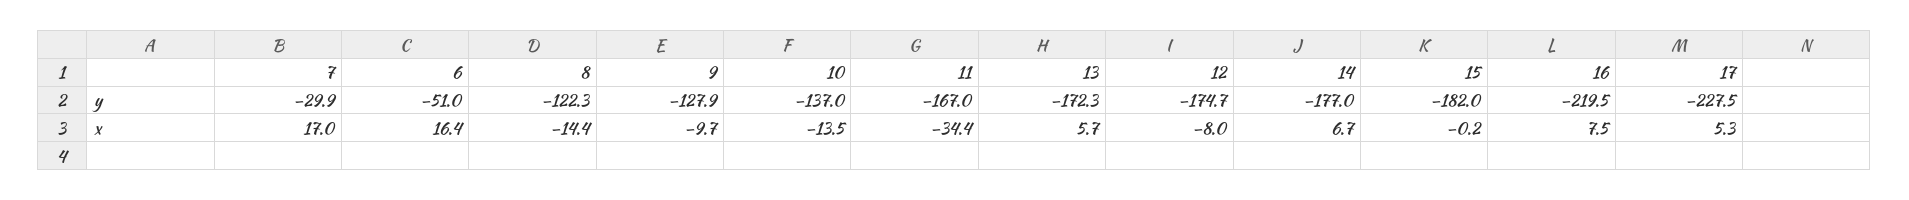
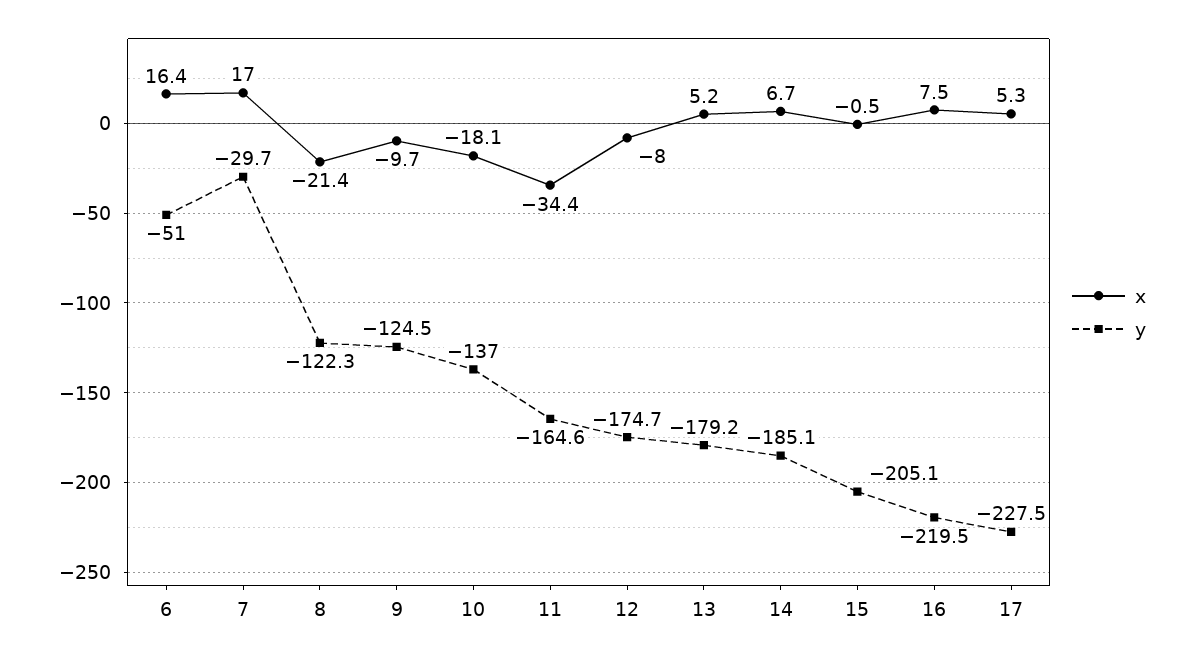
y, 7: -29.9 -> -29.7
y, 9: -127.9 -> -124.5
y, 11: -167 -> -164.6
y, 13: -172.3 -> -179.2
y, 14: -177 -> -185.1
y, 15: -182 -> -205.1
x, 8: -14.4 -> -21.4
x, 10: -13.5 -> -18.1
x, 13: 5.7 -> 5.2
x, 15: -0.2 -> -0.5

